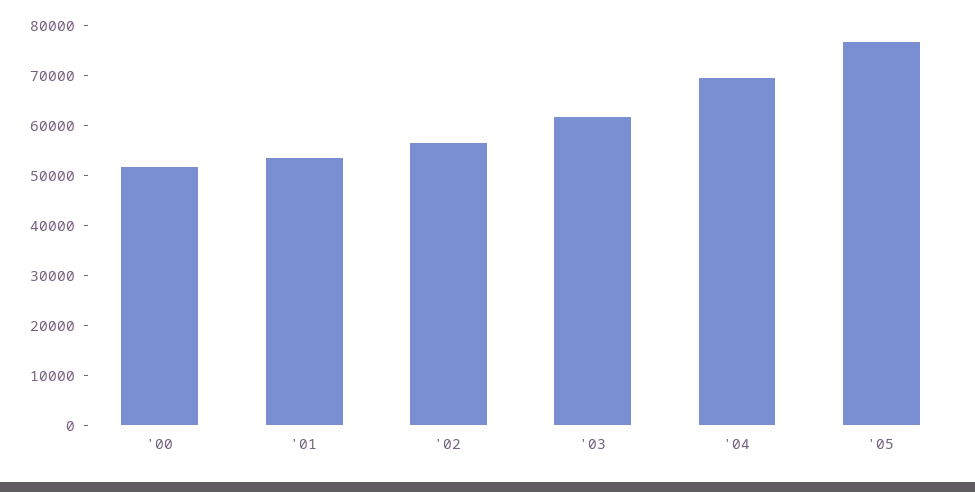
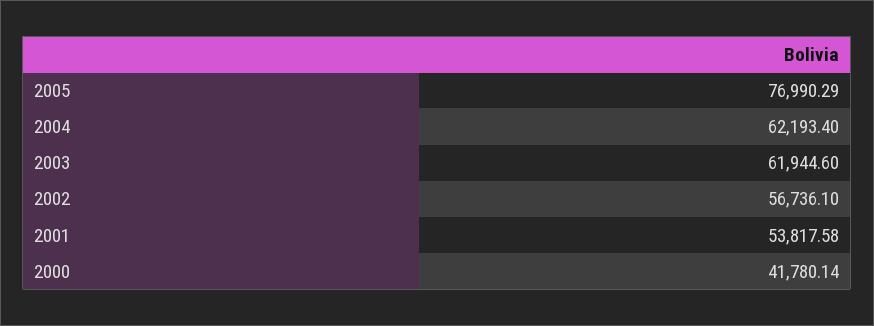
'00: 52000 -> 41780.14
'04: 70000 -> 62193.4

